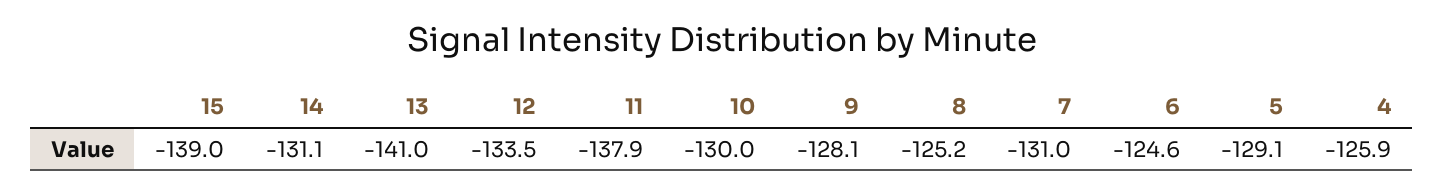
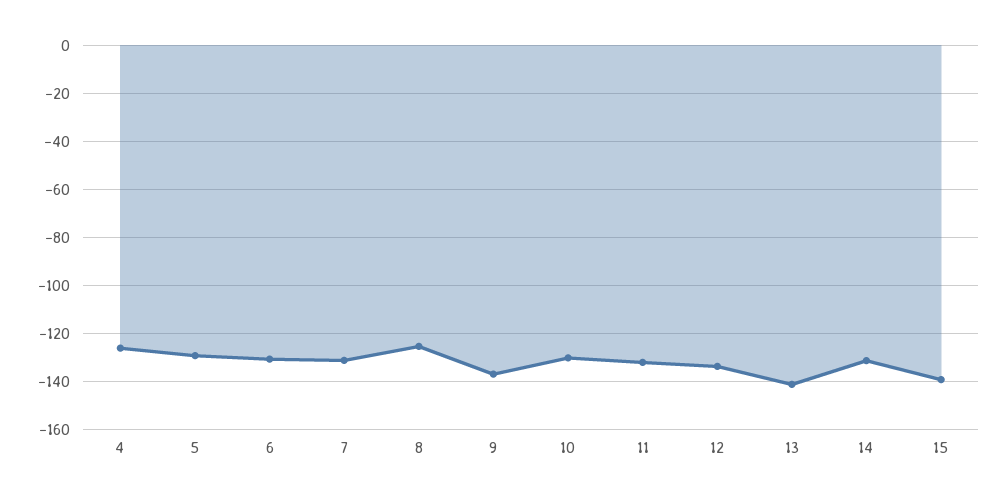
11: -137.9 -> -132.5
9: -128.1 -> -137.5
6: -124.6 -> -130

